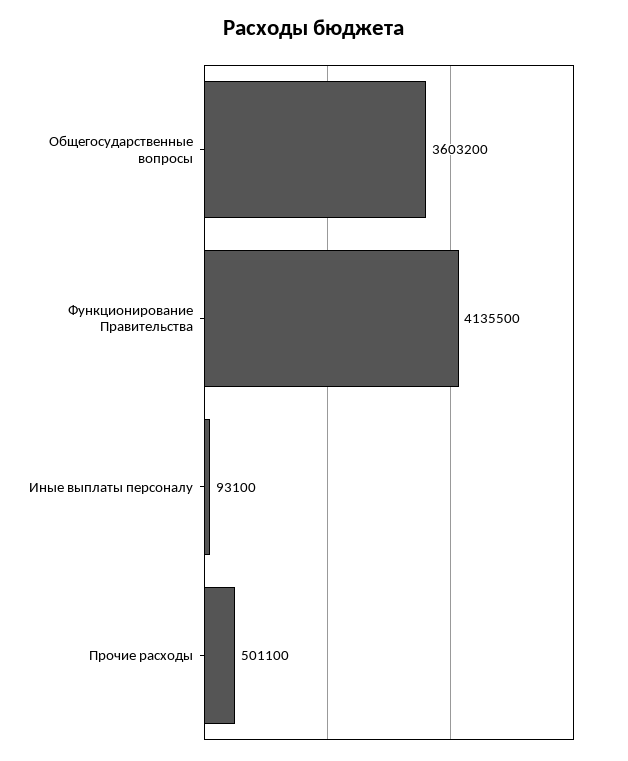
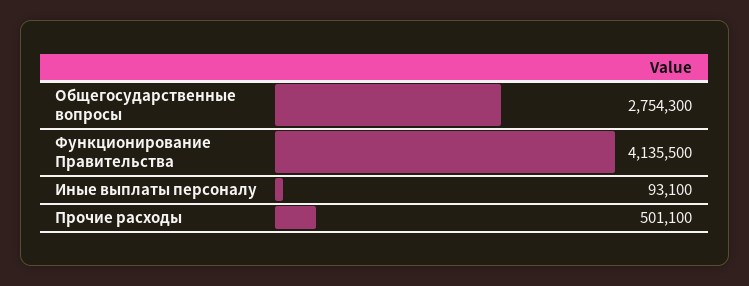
Общегосударственные вопросы: 3603200 -> 2754300

